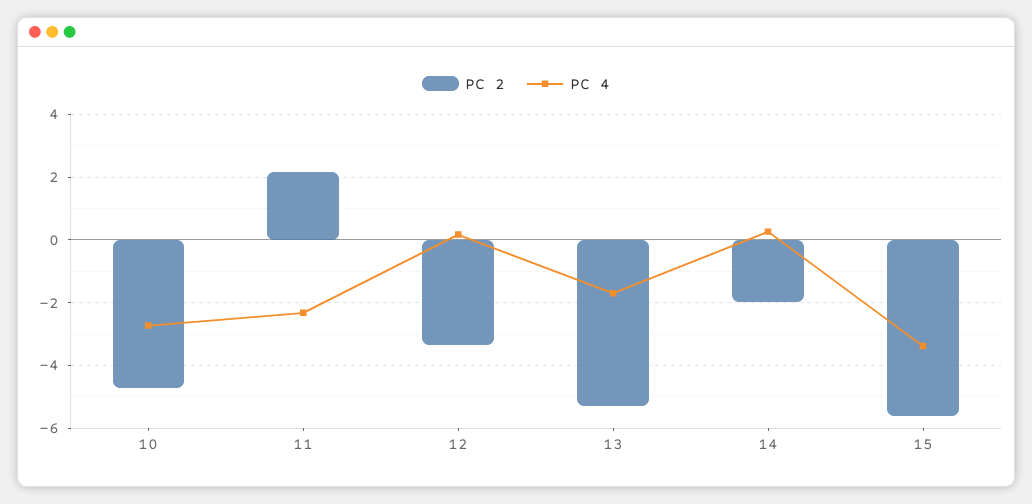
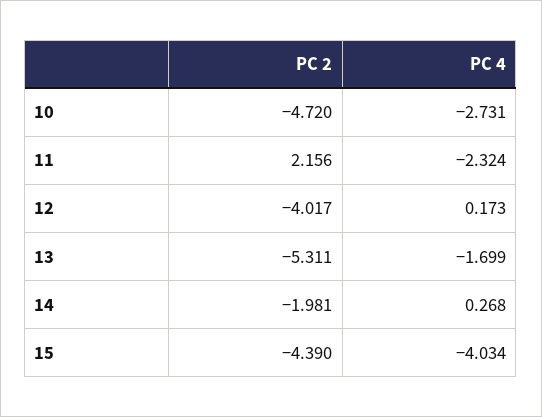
PC 2, 12: -3.4 -> -4.017
PC 2, 15: -5.6 -> -4.39
PC 4, 15: -3.4 -> -4.034

